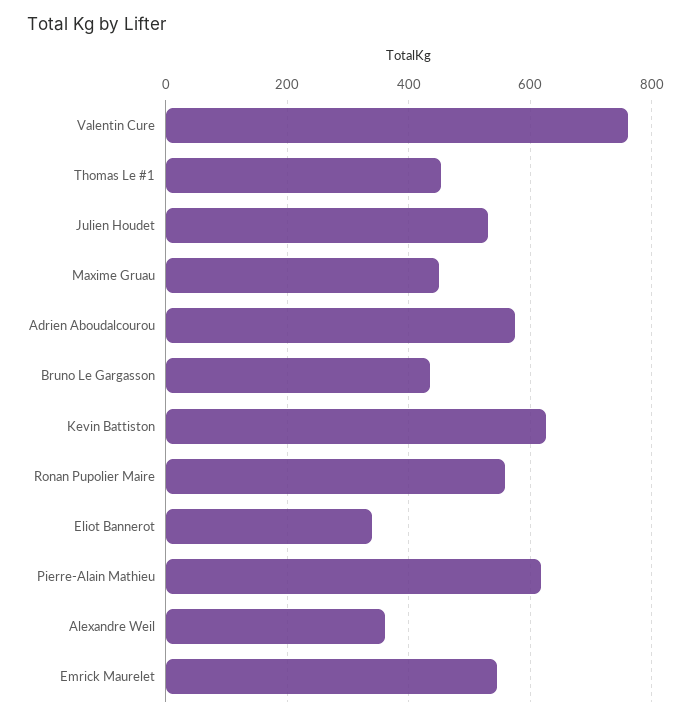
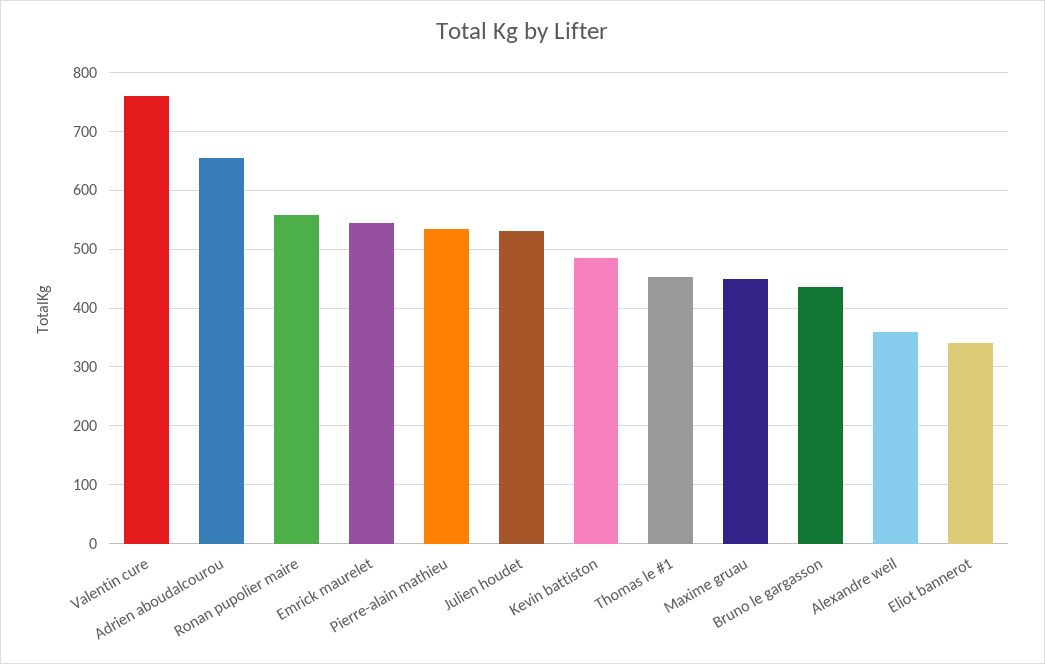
Adrien Aboudalcourou: 580 -> 660
Kevin Battiston: 620 -> 480
Pierre-Alain Mathieu: 620 -> 540

